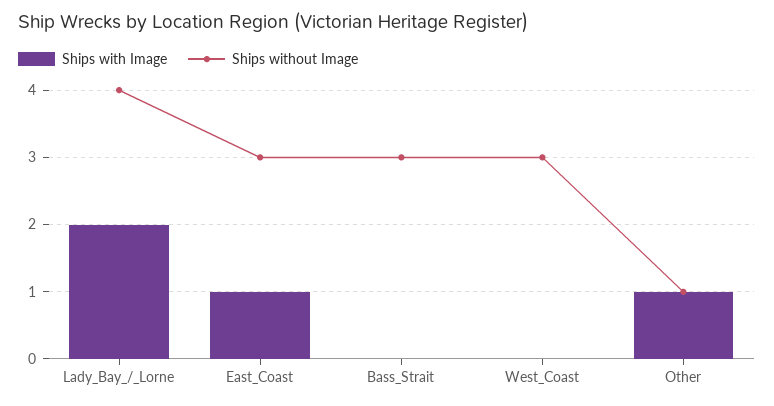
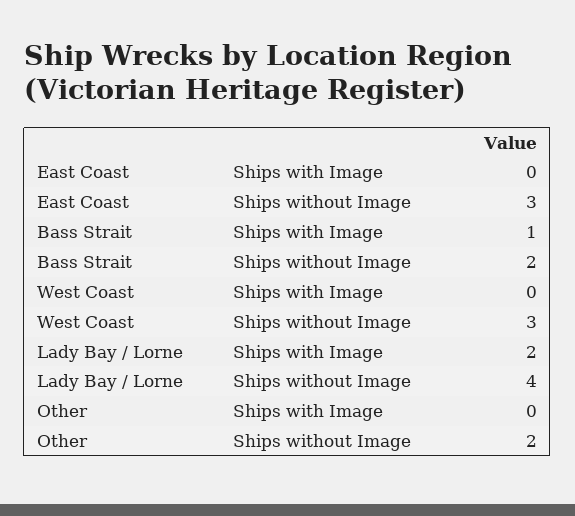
Ships with Image, East_Coast: 1 -> 0
Ships with Image, Bass_Strait: 0 -> 1
Ships without Image, Bass_Strait: 3 -> 2
Ships with Image, Other: 1 -> 0
Ships without Image, Other: 1 -> 2

